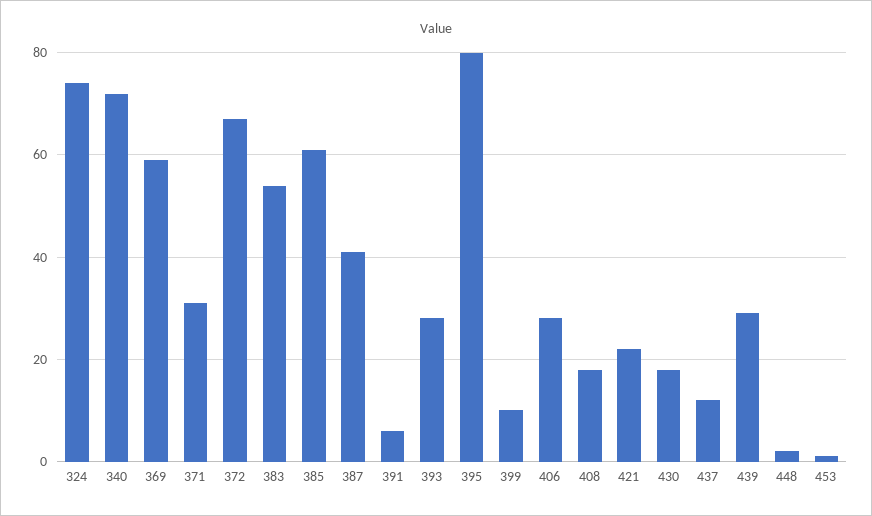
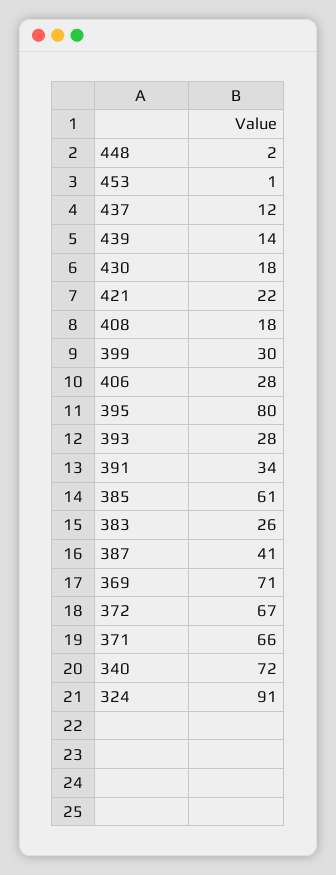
324: 75 -> 91
369: 60 -> 71
371: 30 -> 66
383: 55 -> 26
391: 5 -> 34
399: 10 -> 30
439: 30 -> 14

